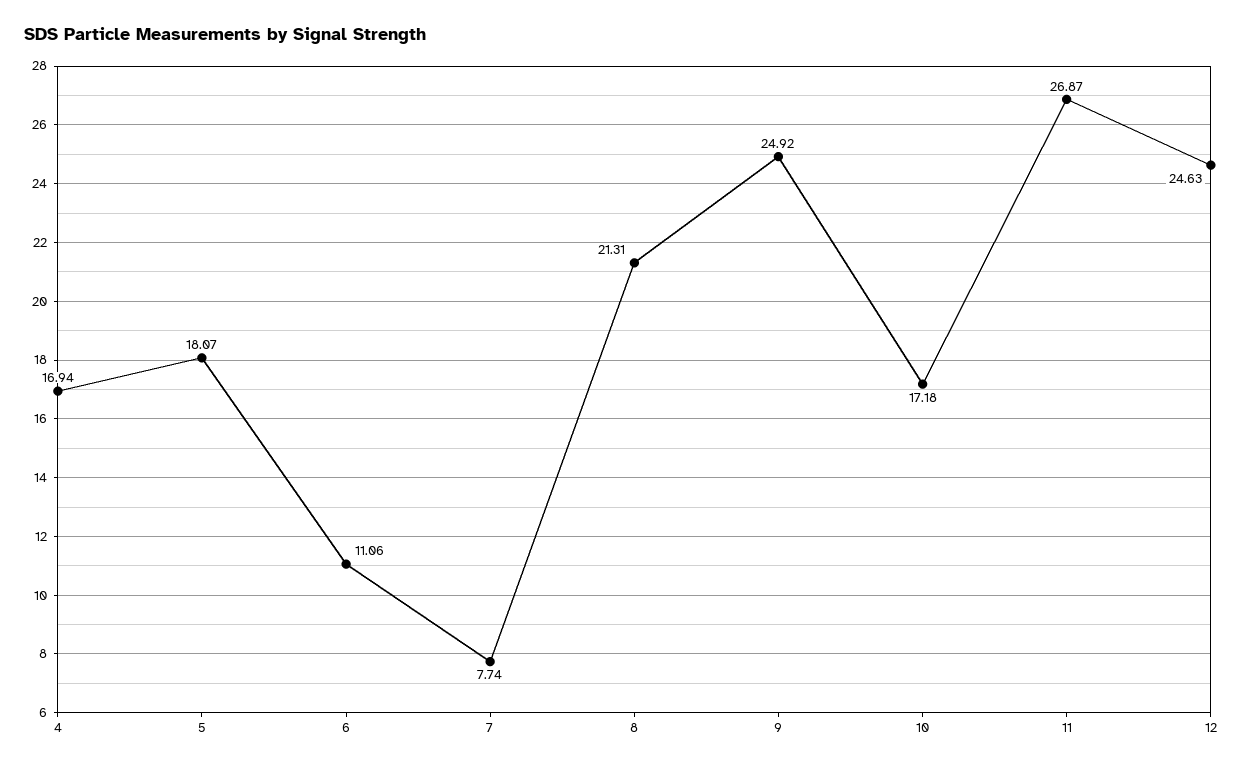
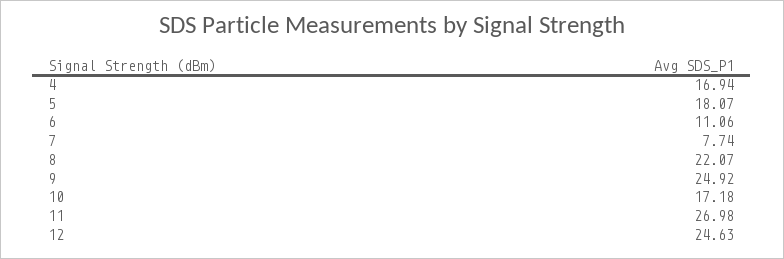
8: 21.31 -> 22.07
11: 26.87 -> 26.98

